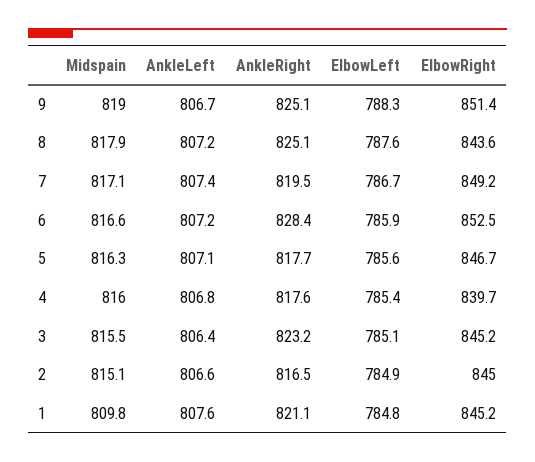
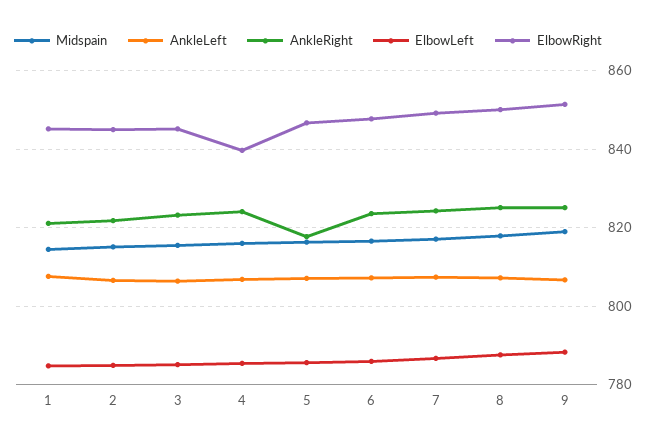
ElbowRight, 8: 843.6 -> 850
AnkleRight, 7: 819.5 -> 824
AnkleRight, 6: 828.4 -> 824
ElbowRight, 6: 852.5 -> 848
AnkleRight, 4: 817.6 -> 824
AnkleRight, 2: 816.5 -> 822
Midspain, 1: 809.8 -> 814

